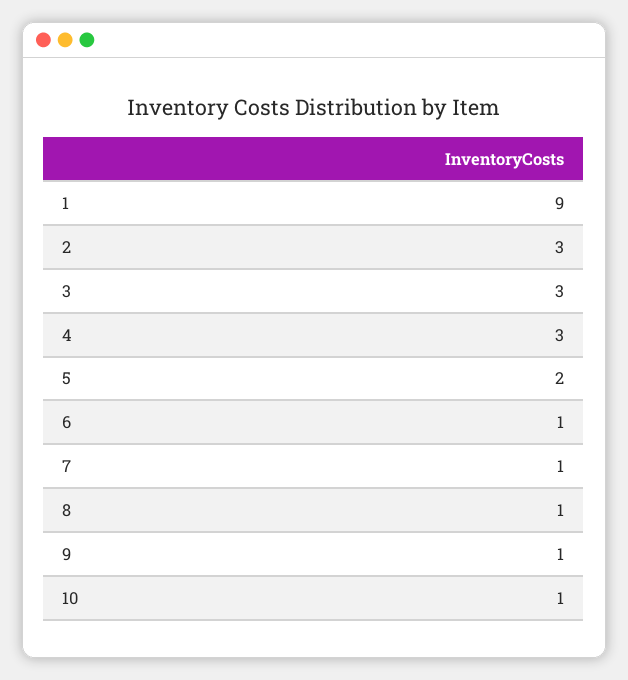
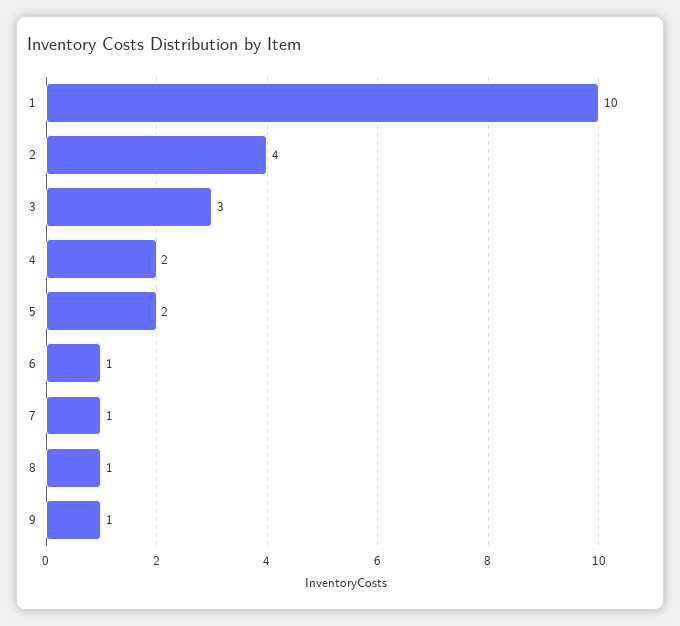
1: 9 -> 10
2: 3 -> 4
4: 3 -> 2
10: 1 -> none

